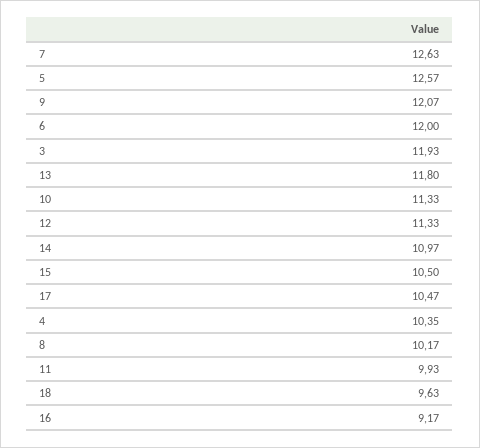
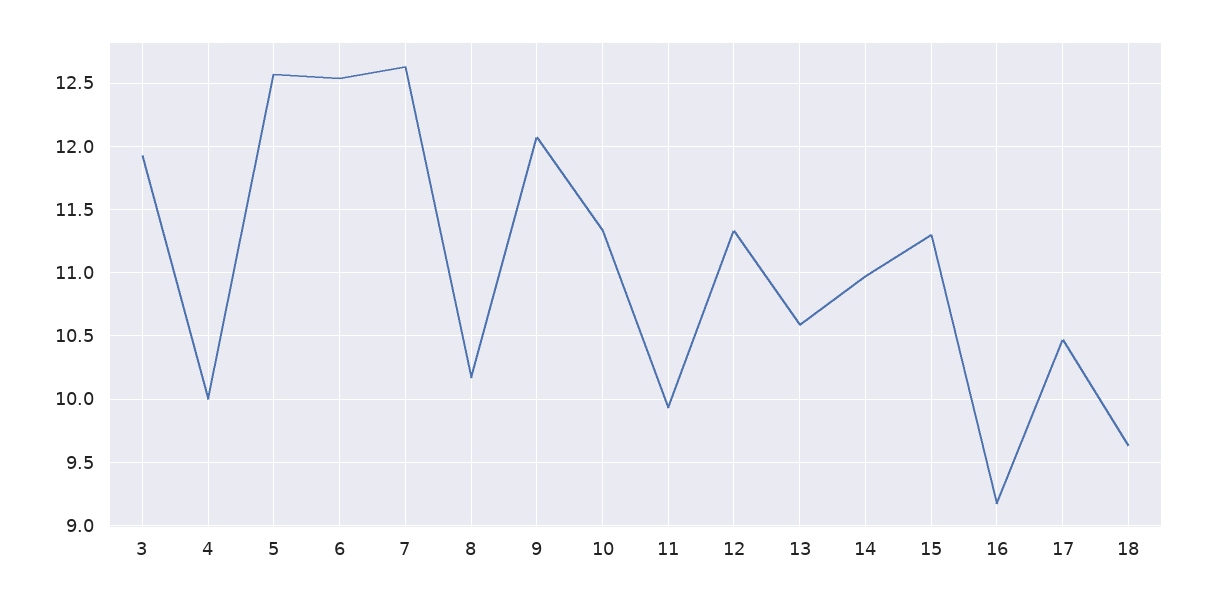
6: 12 -> 12.55
13: 11.8 -> 10.6
15: 10.5 -> 11.3
4: 10.35 -> 10

